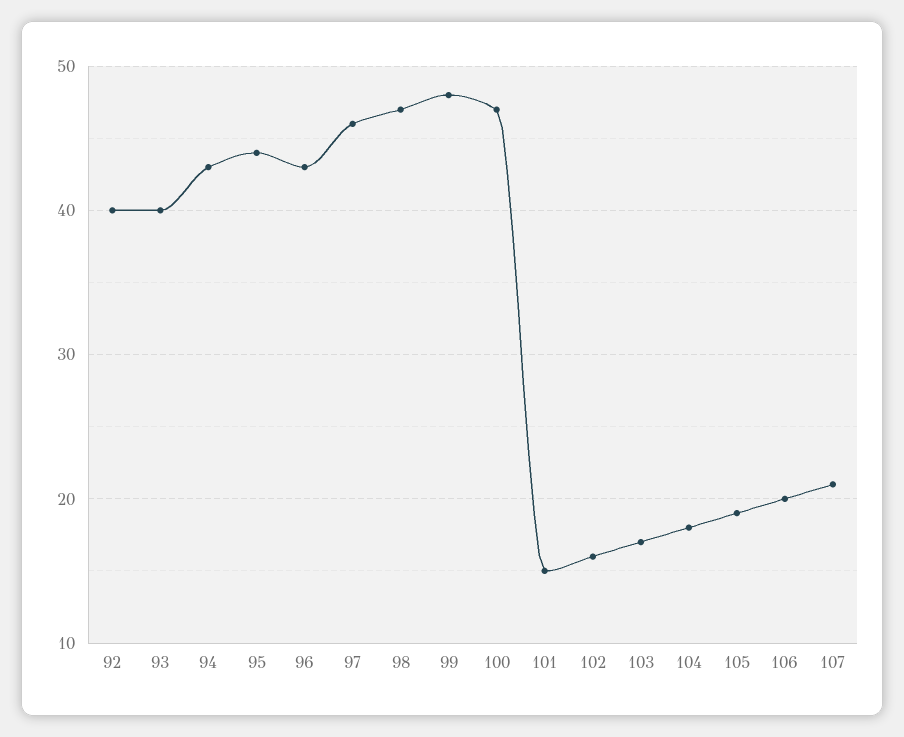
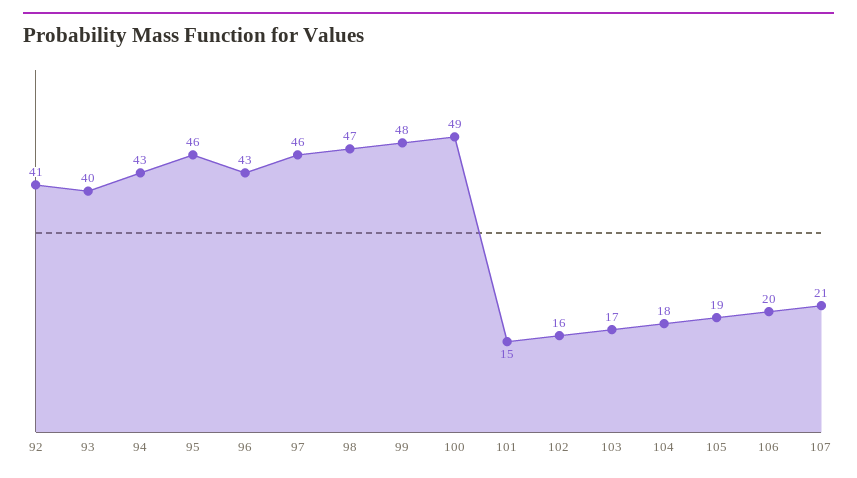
92: 40 -> 41
95: 44 -> 46
100: 47 -> 49

